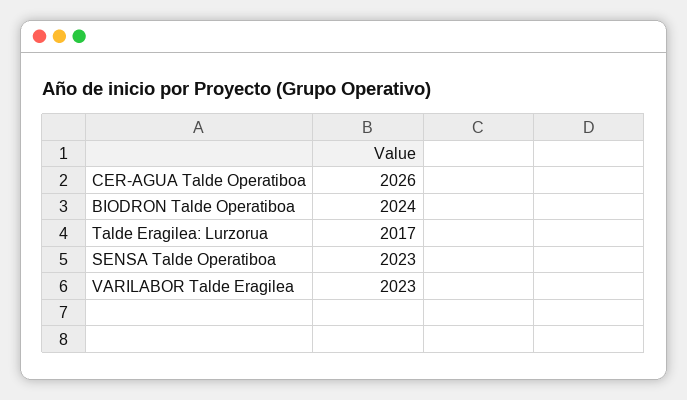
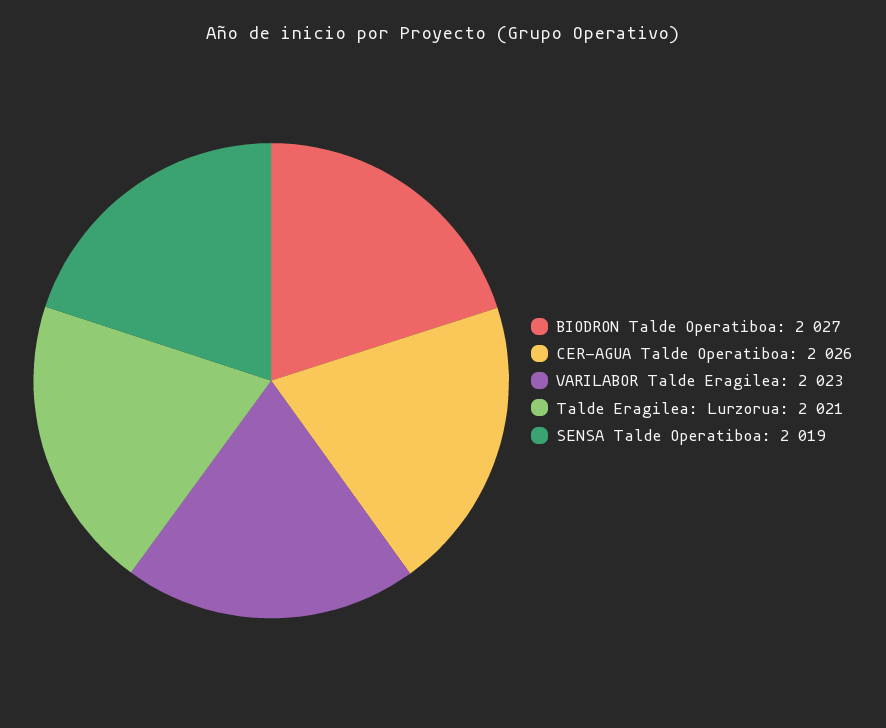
BIODRON Talde Operatiboa: 2024 -> 2027
Talde Eragilea: Lurzorua: 2017 -> 2021
SENSA Talde Operatiboa: 2023 -> 2019

